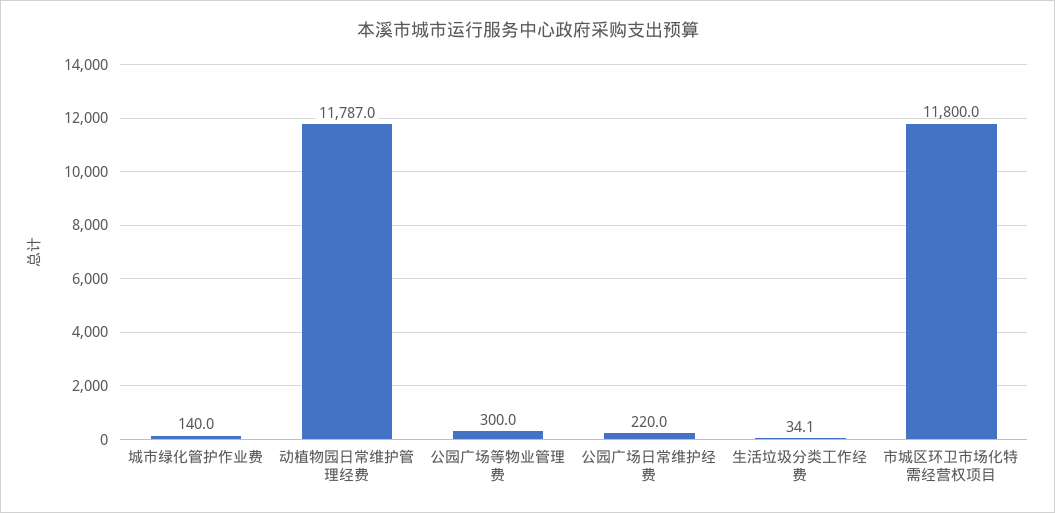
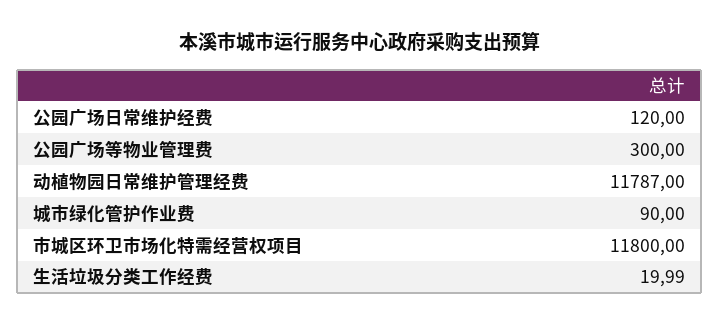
城市绿化管护作业费: 140 -> 90
公园广场日常维护经费: 220 -> 120
生活垃圾分类工作经费: 34.1 -> 19.99

